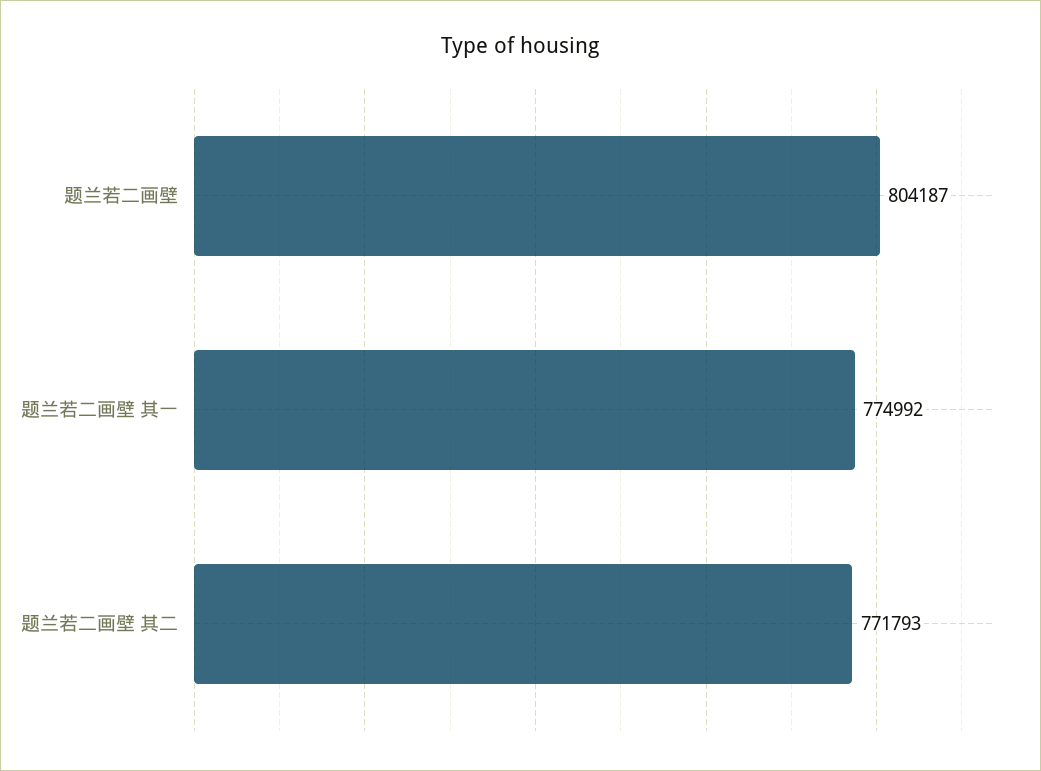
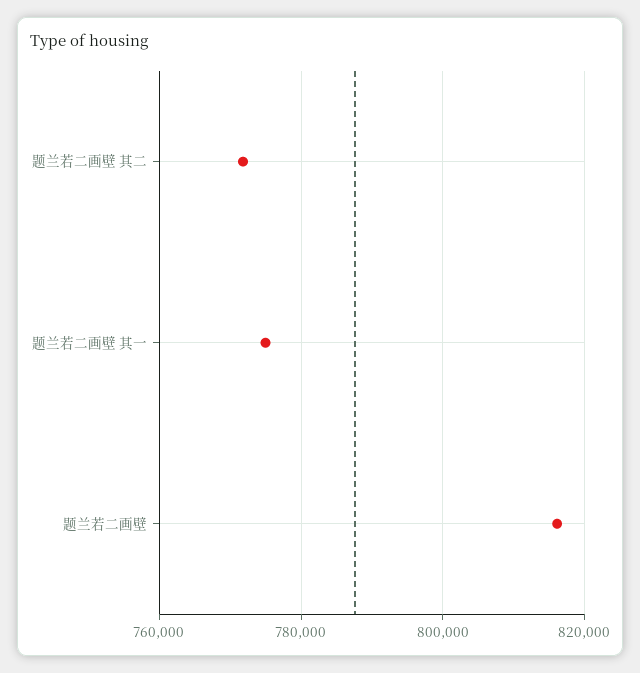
题兰若二画壁: 804187 -> 816000

